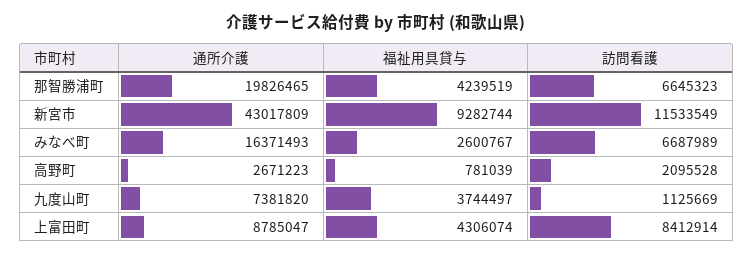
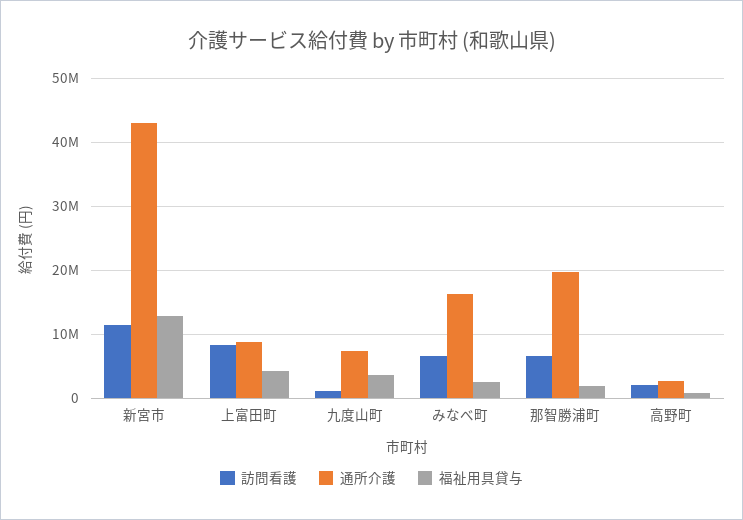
福祉用具貸与, 那智勝浦町: 4239519 -> 2000000
福祉用具貸与, 新宮市: 9282744 -> 13000000

